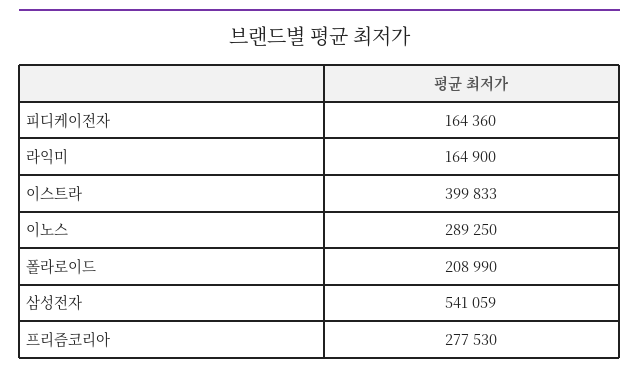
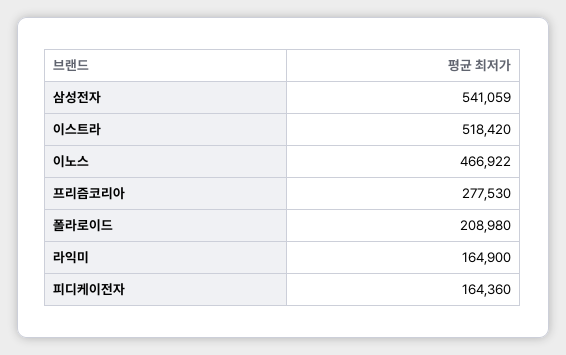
이스트라: 399833 -> 518420
이노스: 289250 -> 466922
폴라로이드: 208990 -> 208980

